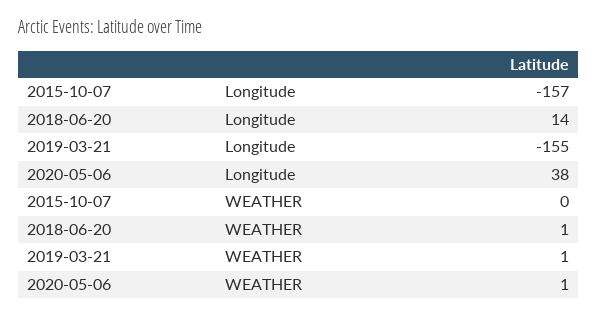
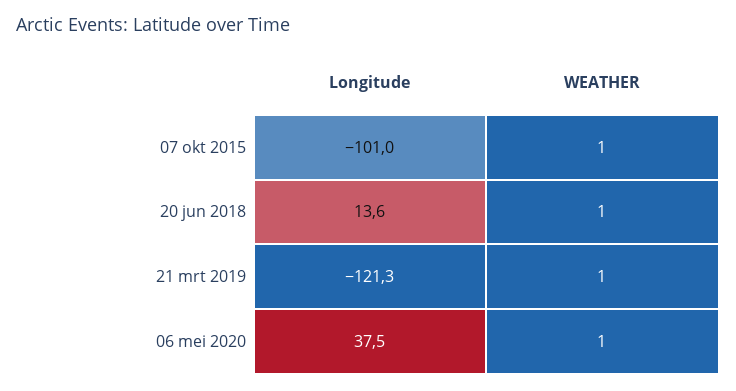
2015-10-07, Longitude: -157 -> -101
2019-03-21, Longitude: -155 -> -121.3
2015-10-07, WEATHER: 0 -> 1

